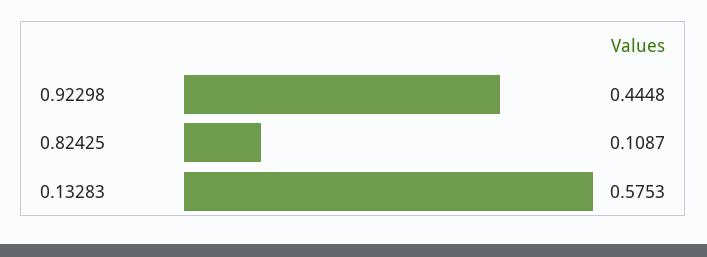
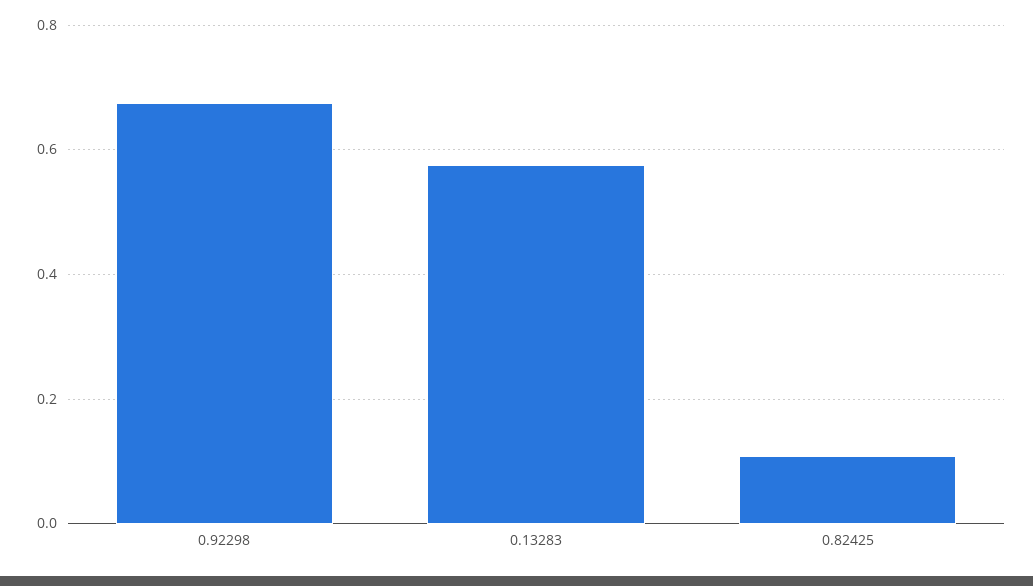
0.92298: 0.4448 -> 0.68

